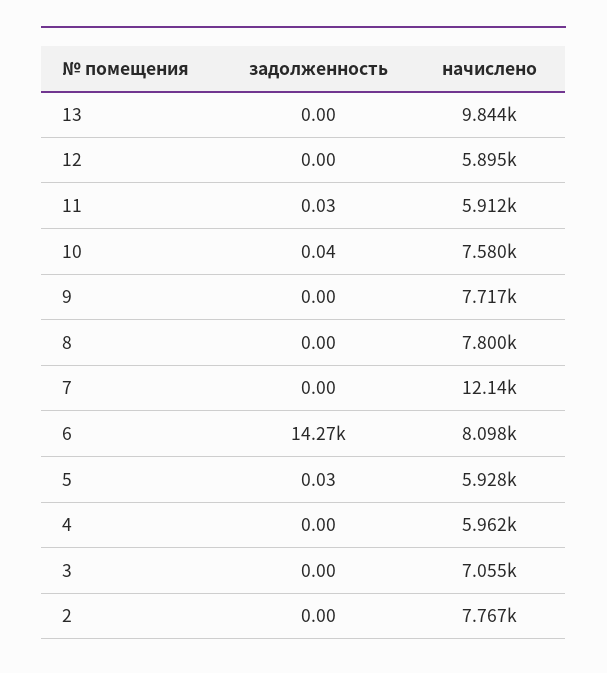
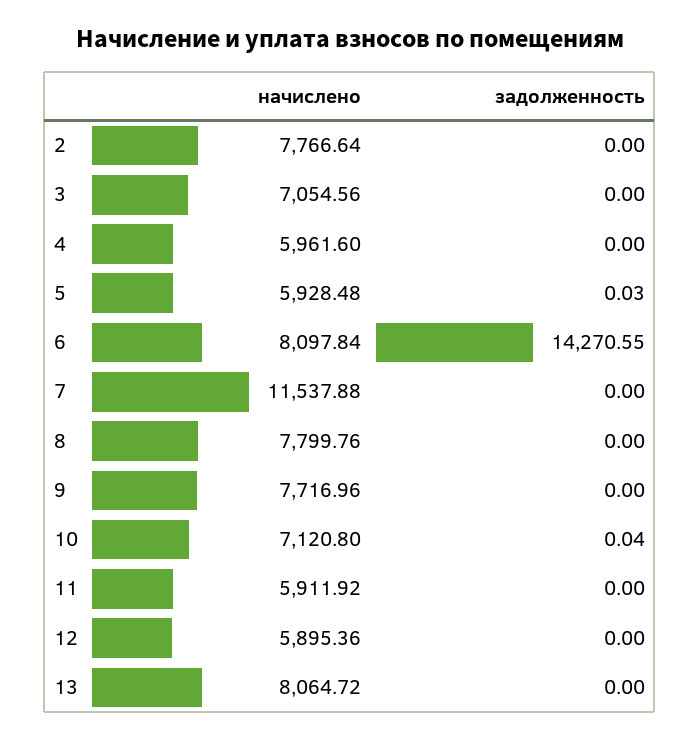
начислено, 13: 9844 -> 8064.72
задолженность, 11: 0.03 -> 0
начислено, 10: 7580 -> 7120.8
начислено, 7: 12140 -> 11537.88

